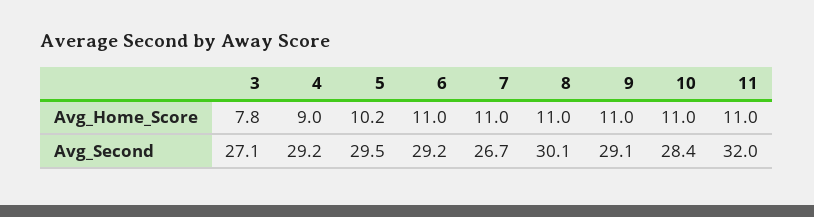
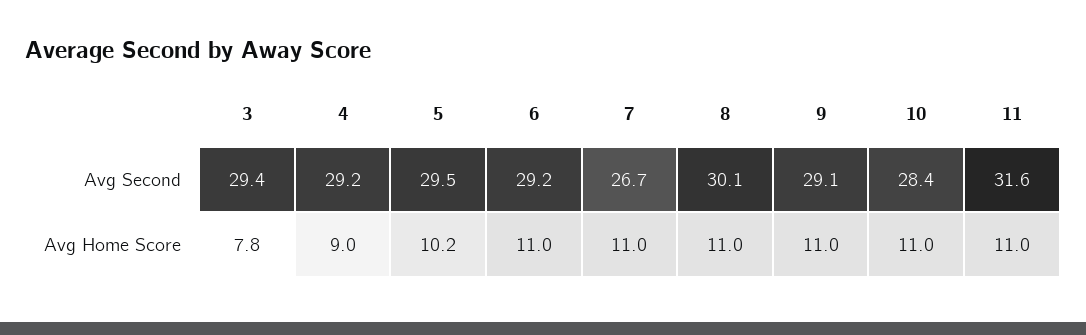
3, Avg_Second: 27.1 -> 29.4
11, Avg_Second: 32 -> 31.6

